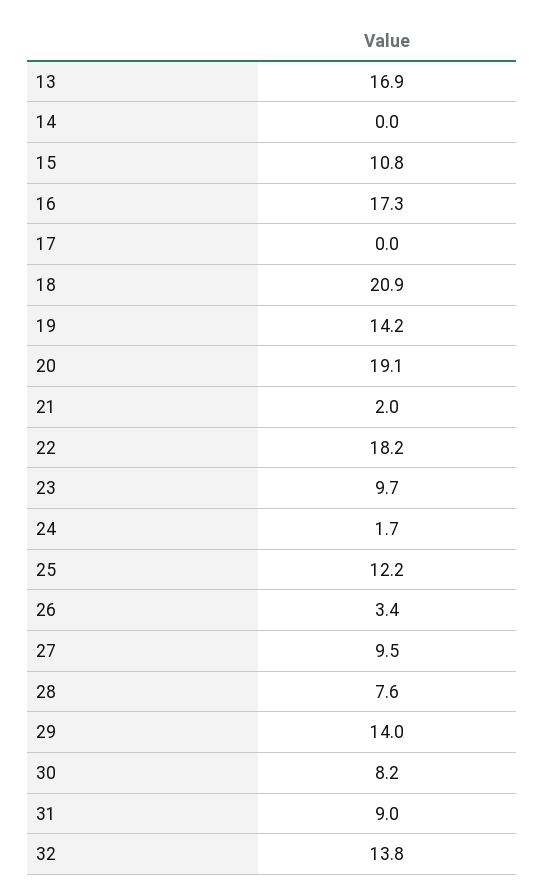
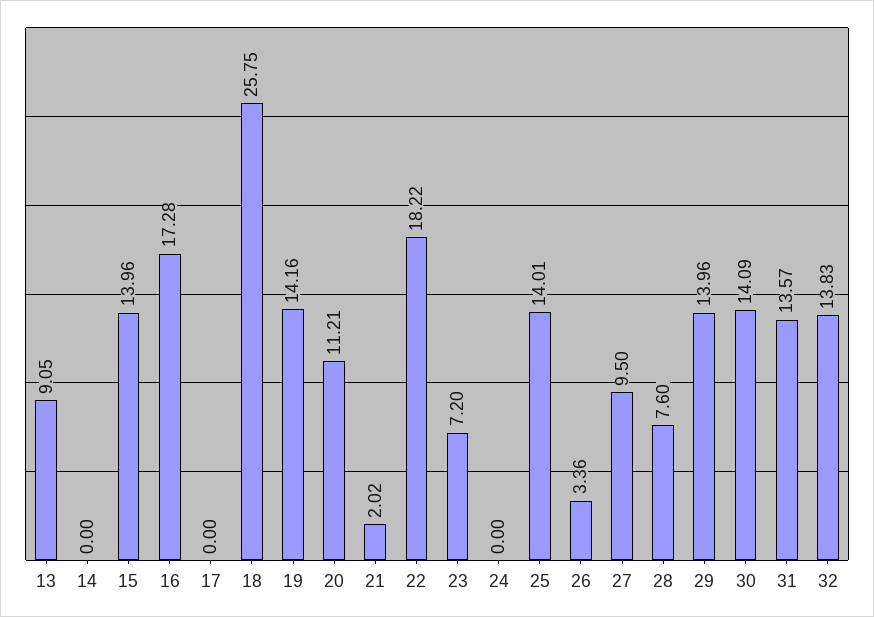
13: 16.9 -> 9.05
15: 10.8 -> 13.96
18: 20.9 -> 25.75
20: 19.1 -> 11.21
23: 9.7 -> 7.2
24: 1.7 -> 0
25: 12.2 -> 14.01
30: 8.2 -> 14.09
31: 9 -> 13.57

